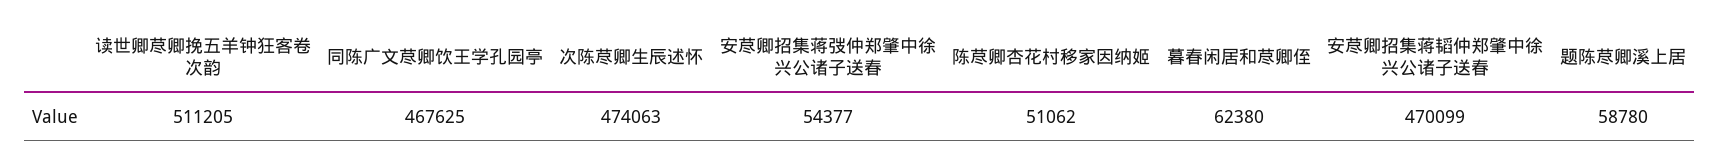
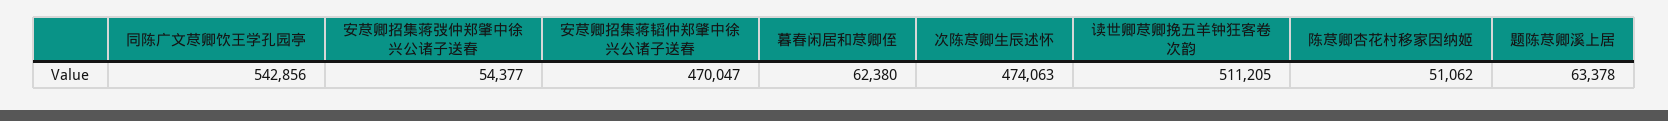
同陈广文荩卿饮王学孔园亭: 467625 -> 542856
安荩卿招集蒋韬仲郑肇中徐兴公诸子送春: 470099 -> 470047
题陈荩卿溪上居: 58780 -> 63378

